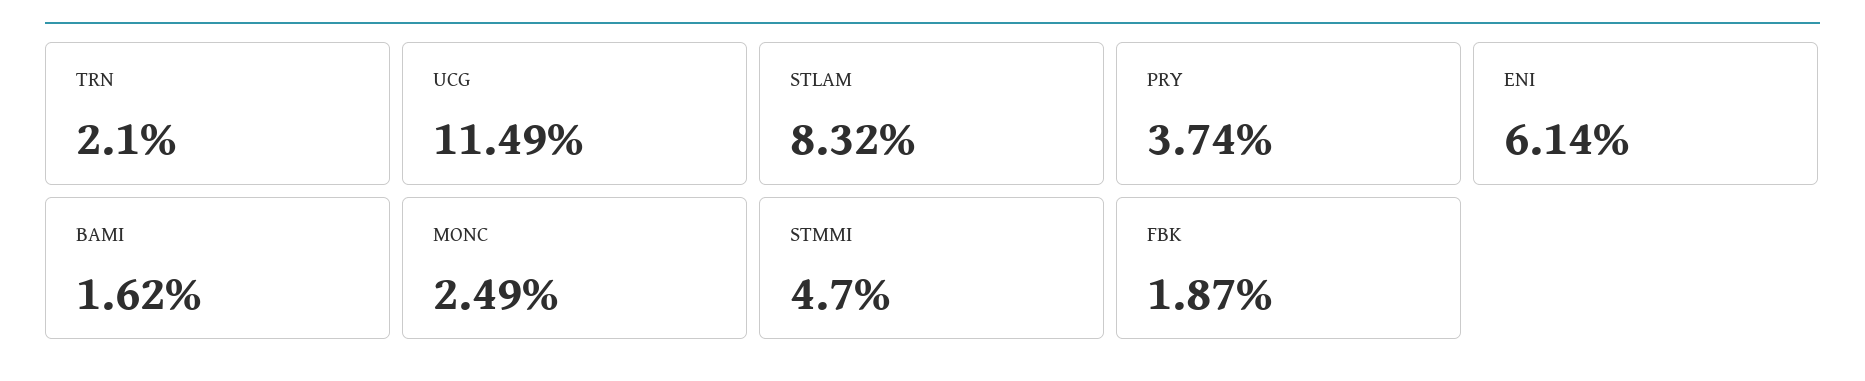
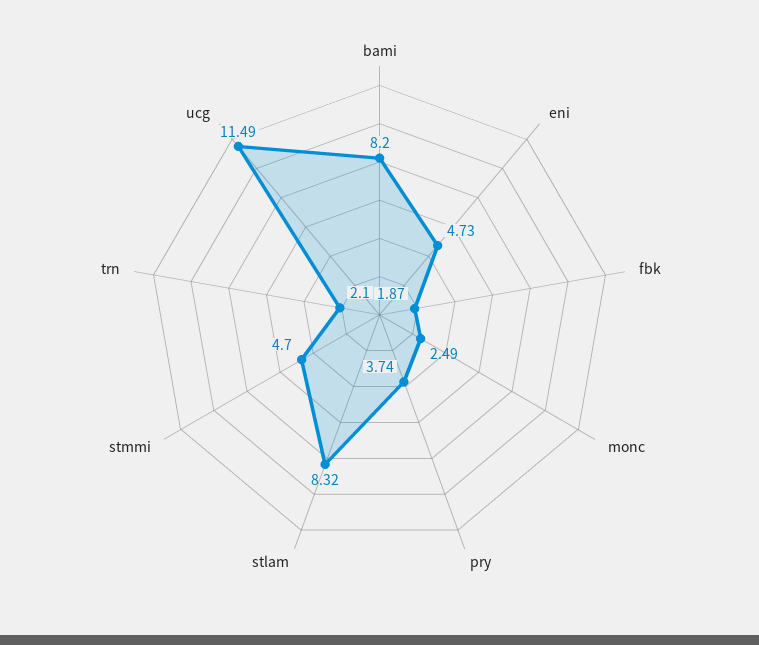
ENI: 6.14 -> 4.73
BAMI: 1.62 -> 8.2

